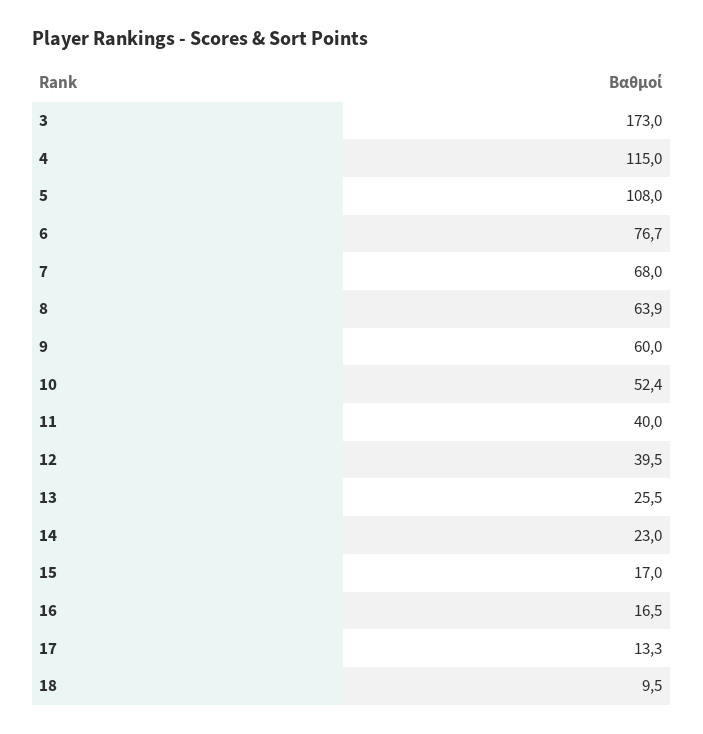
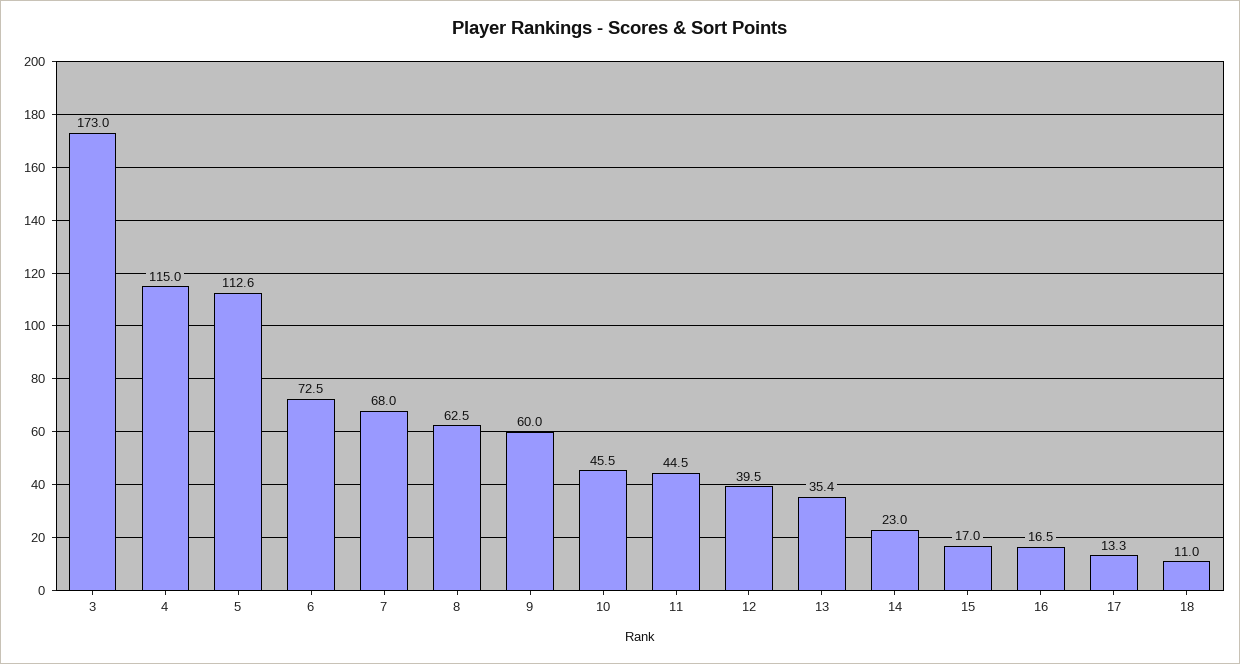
5: 108 -> 112.6
6: 76.7 -> 72.5
8: 63.9 -> 62.5
10: 52.4 -> 45.5
11: 40 -> 44.5
13: 25.5 -> 35.4
18: 9.5 -> 11

